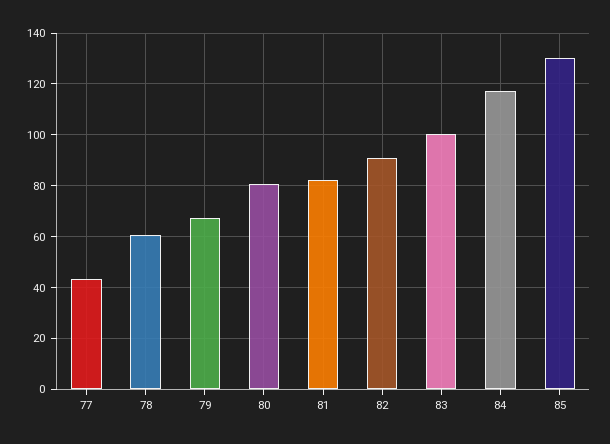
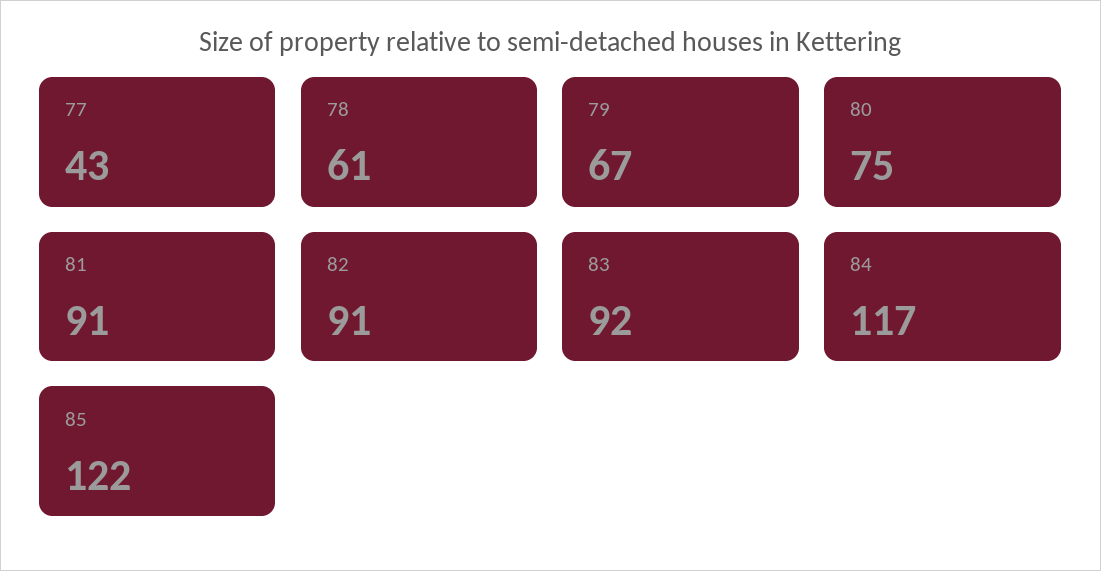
80: 80 -> 75
81: 82.5 -> 91
83: 100 -> 92
85: 130 -> 122

